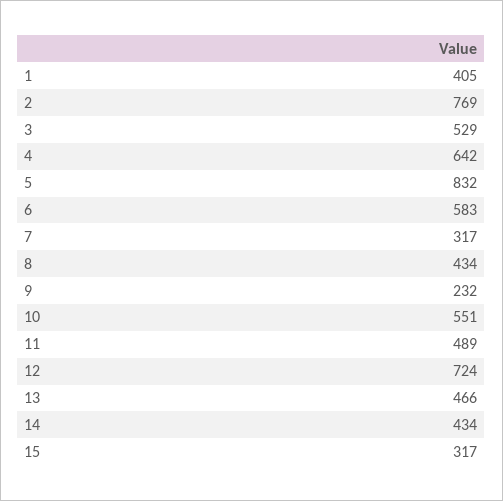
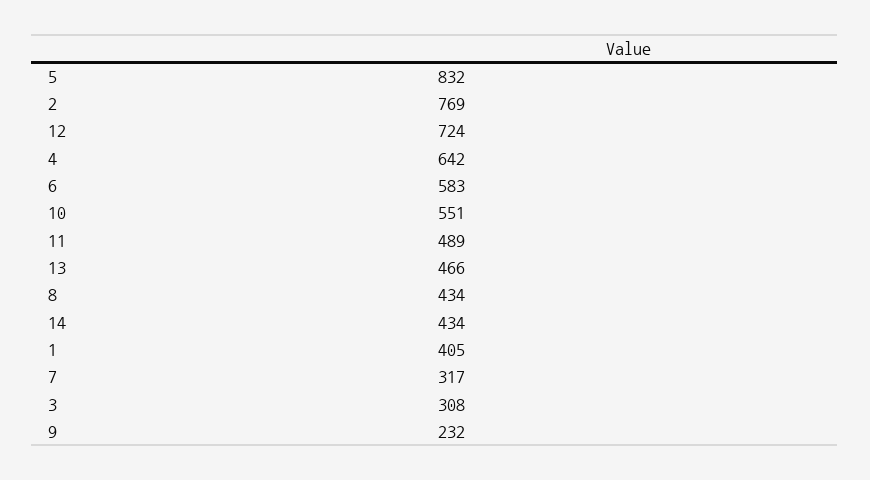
3: 529 -> 308
15: 317 -> none

